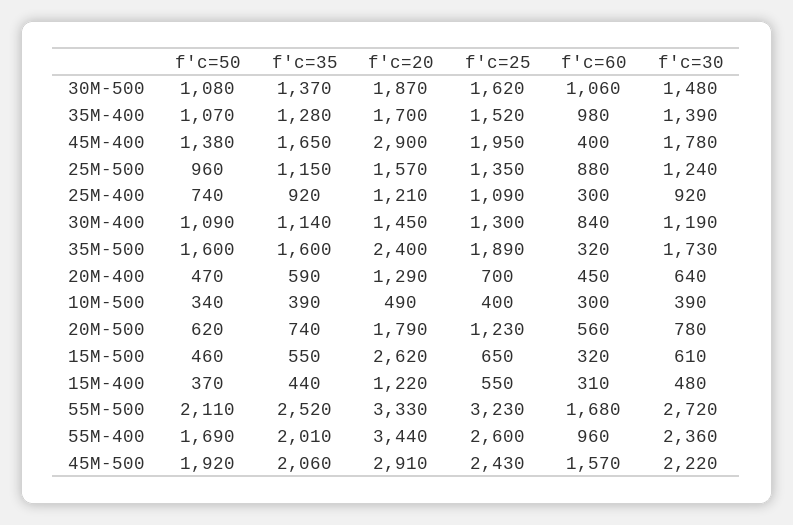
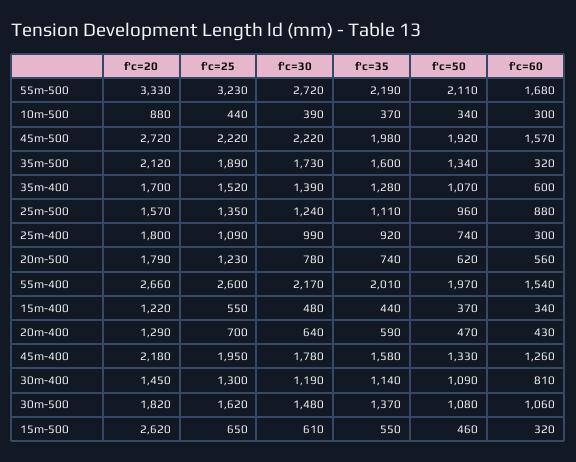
f'c=20, 30M-500: 1870 -> 1820
f'c=60, 35M-400: 980 -> 600
f'c=50, 45M-400: 1380 -> 1330
f'c=35, 45M-400: 1650 -> 1580
f'c=20, 45M-400: 2900 -> 2180
f'c=60, 45M-400: 400 -> 1260
f'c=35, 25M-500: 1150 -> 1110
f'c=20, 25M-400: 1210 -> 1800
f'c=30, 25M-400: 920 -> 990
f'c=60, 30M-400: 840 -> 810
f'c=50, 35M-500: 1600 -> 1340
f'c=20, 35M-500: 2400 -> 2120
f'c=60, 20M-400: 450 -> 430
f'c=35, 10M-500: 390 -> 370
f'c=20, 10M-500: 490 -> 880
f'c=25, 10M-500: 400 -> 440
f'c=60, 15M-400: 310 -> 340
f'c=35, 55M-500: 2520 -> 2190
f'c=50, 55M-400: 1690 -> 1970
f'c=20, 55M-400: 3440 -> 2660
f'c=60, 55M-400: 960 -> 1540
f'c=30, 55M-400: 2360 -> 2170
f'c=35, 45M-500: 2060 -> 1980
f'c=20, 45M-500: 2910 -> 2720
f'c=25, 45M-500: 2430 -> 2220

